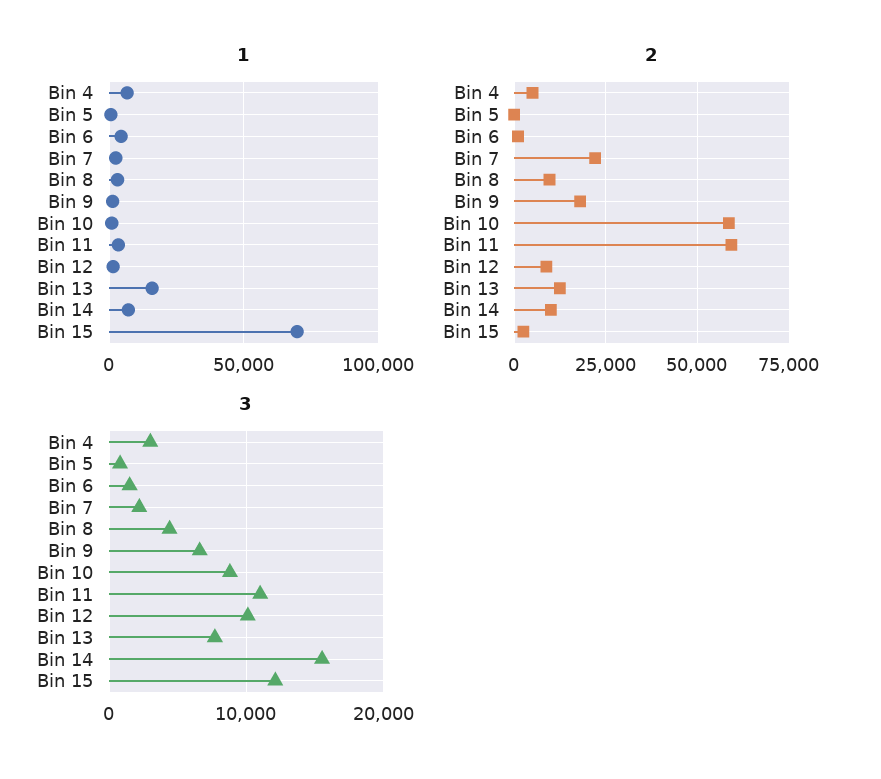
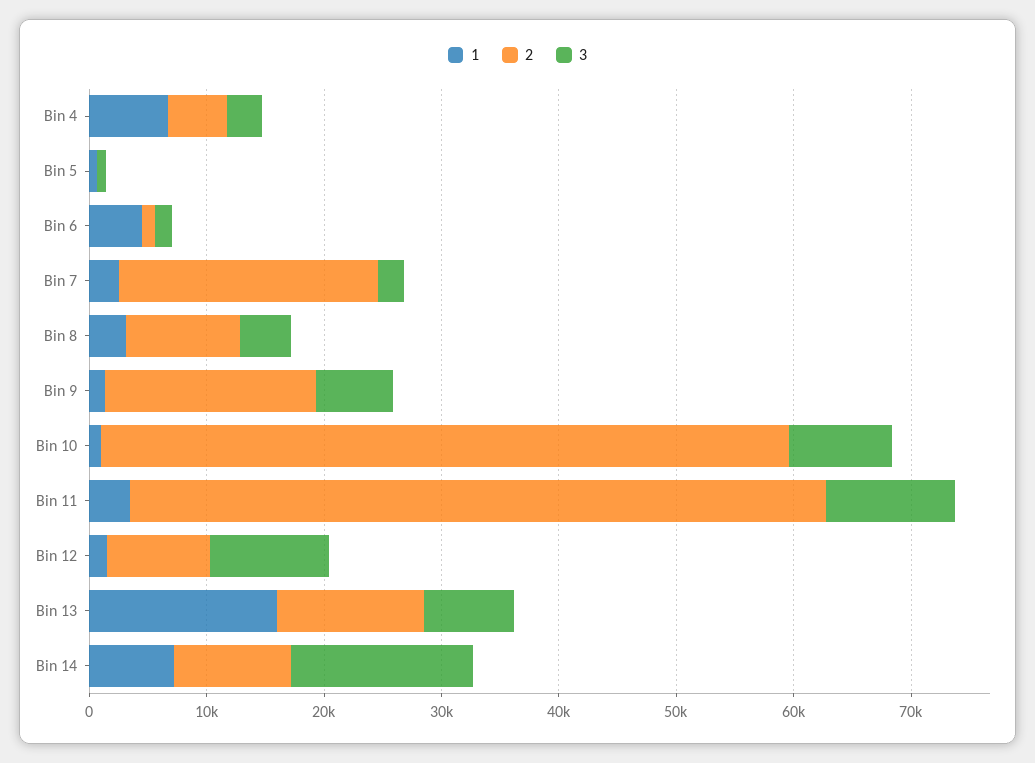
1, Bin 15: 70000 -> none
2, Bin 15: 2500 -> none
3, Bin 15: 12000 -> none

